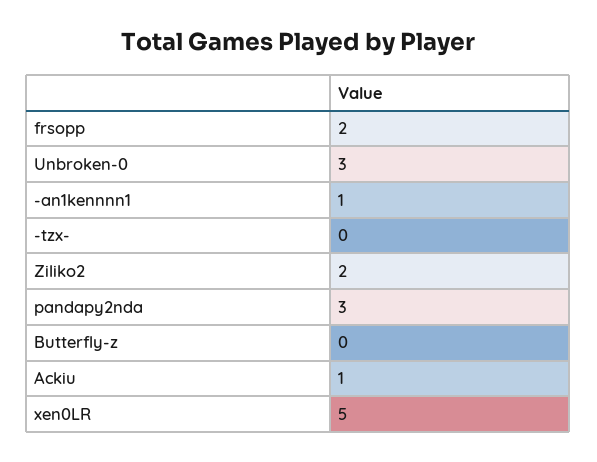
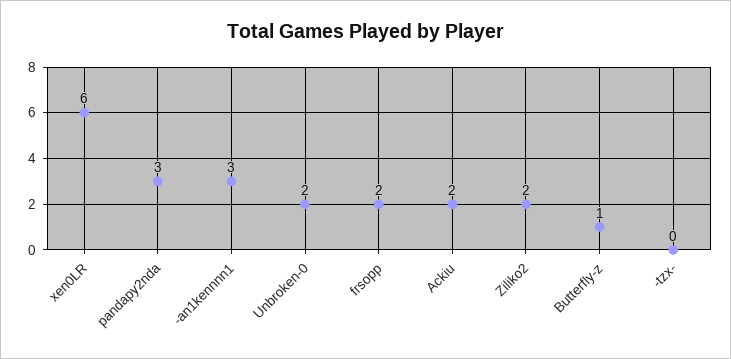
Unbroken-0: 3 -> 2
-an1kennnn1: 1 -> 3
Butterfly-z: 0 -> 1
Ackiu: 1 -> 2
xen0LR: 5 -> 6

